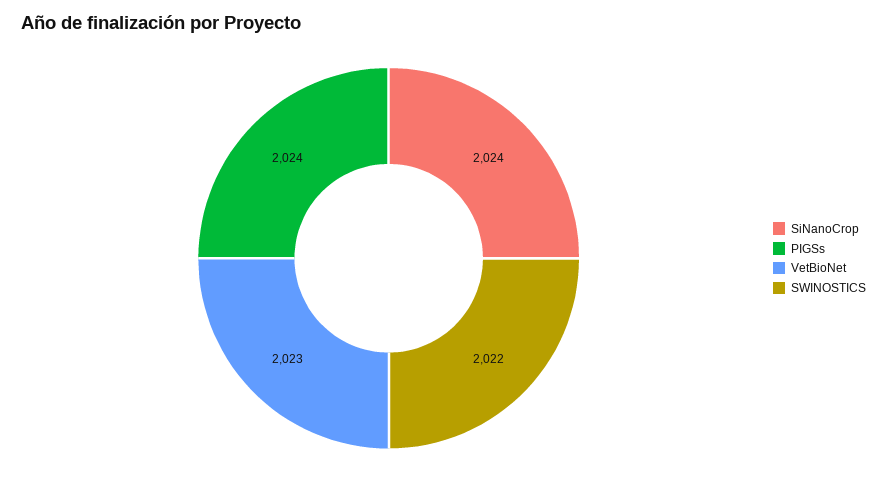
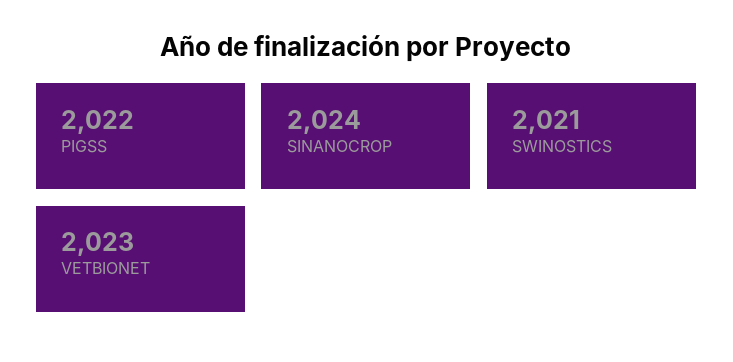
PIGSs: 2024 -> 2022
SWINOSTICS: 2022 -> 2021

